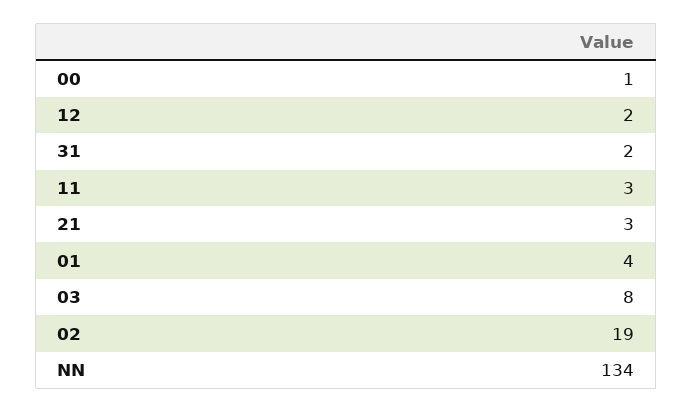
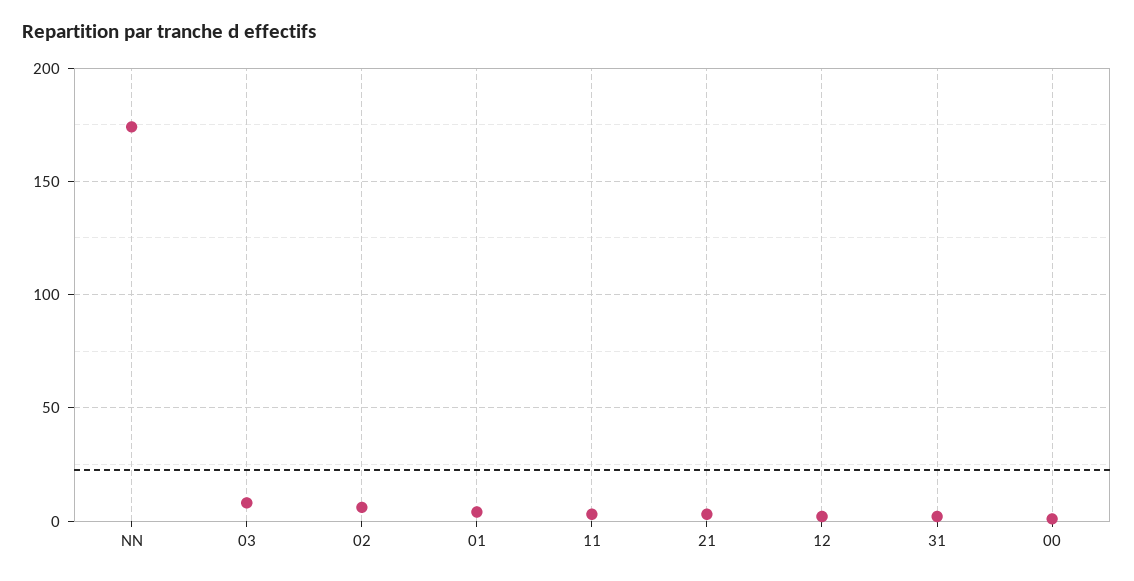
02: 19 -> 5
NN: 134 -> 175

